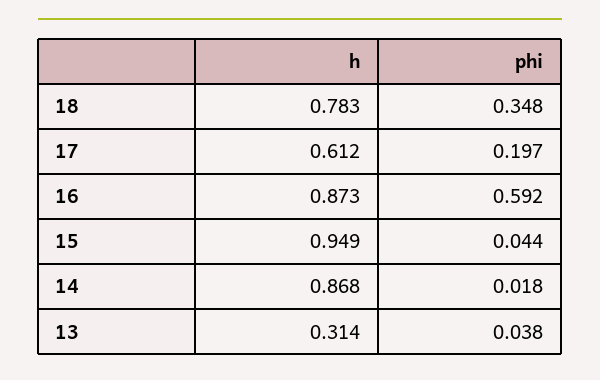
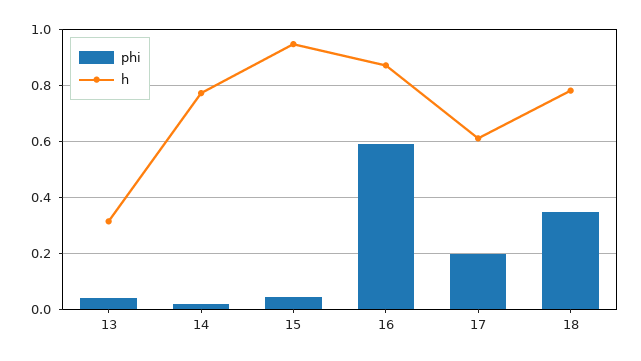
h, 14: 0.868 -> 0.775

